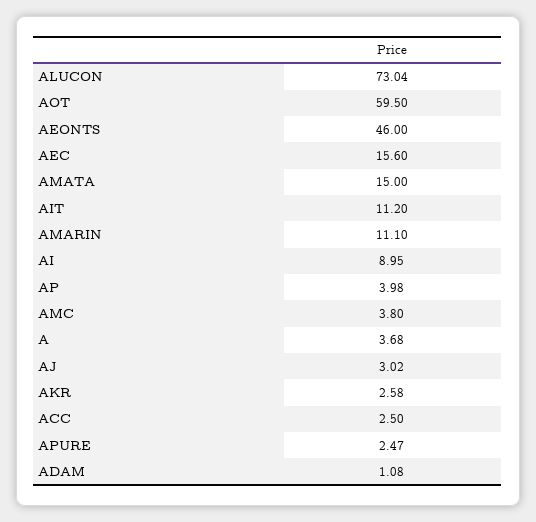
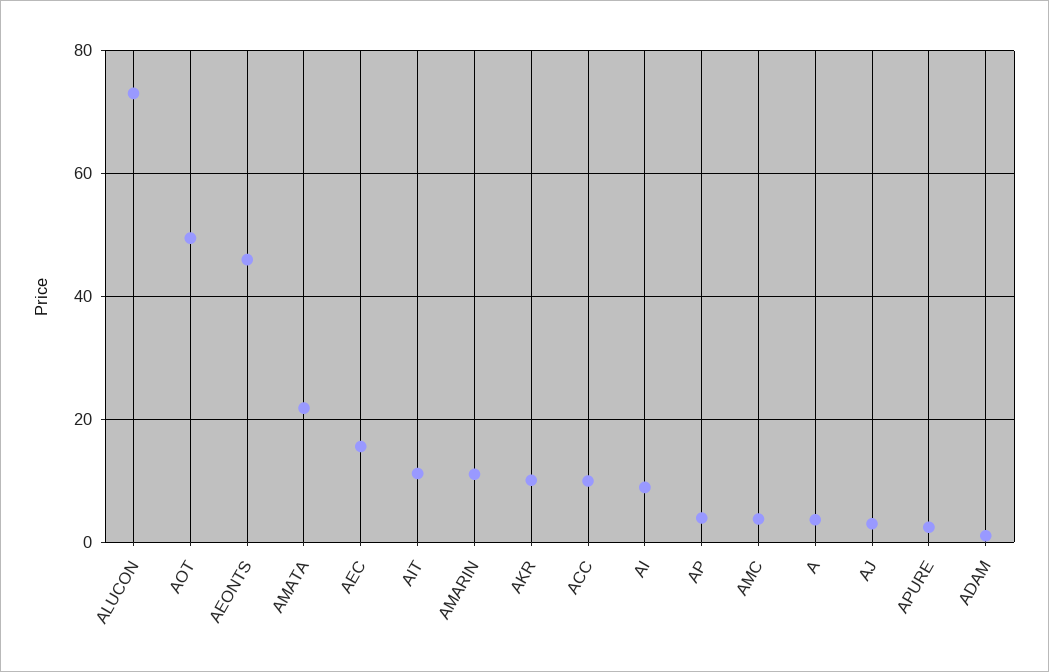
AOT: 59.5 -> 50
AMATA: 15 -> 22
AKR: 2.58 -> 10
ACC: 2.5 -> 10

